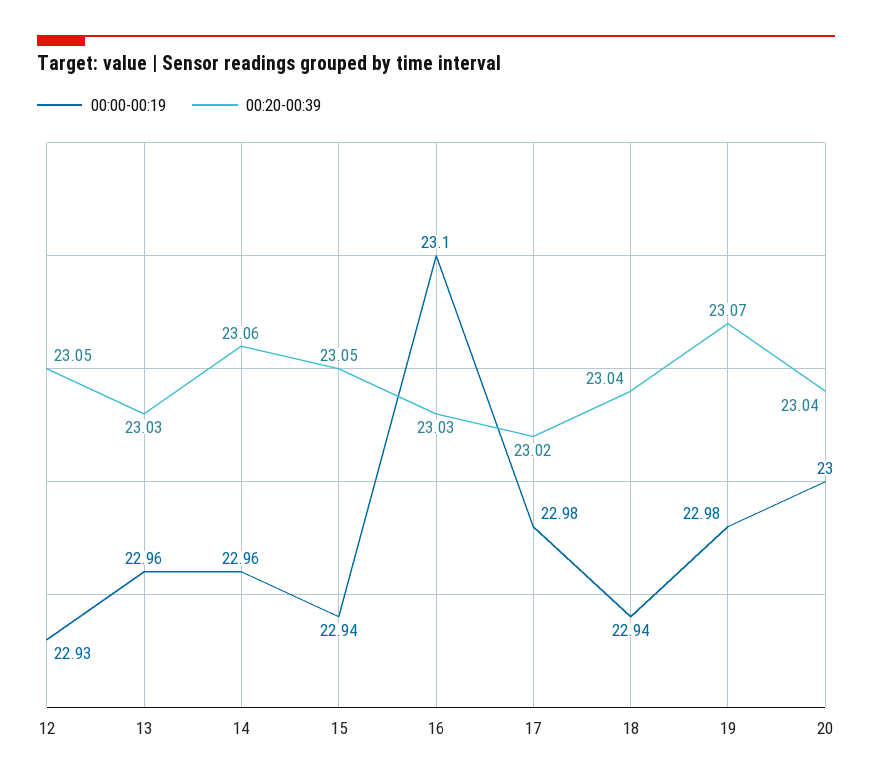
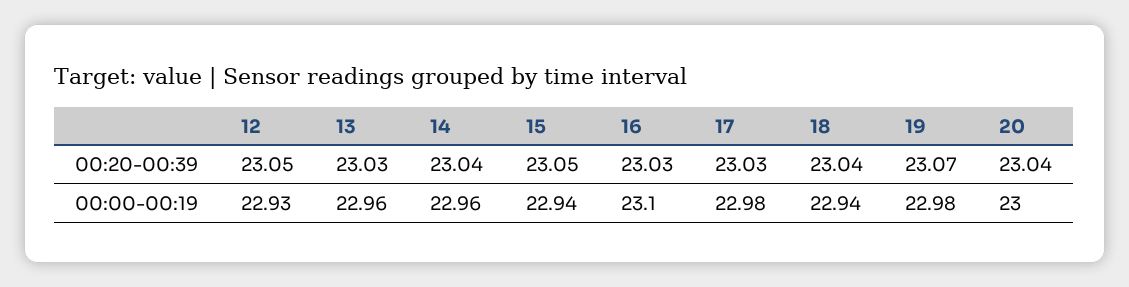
00:20-00:39, 14: 23.06 -> 23.04
00:20-00:39, 17: 23.02 -> 23.03

